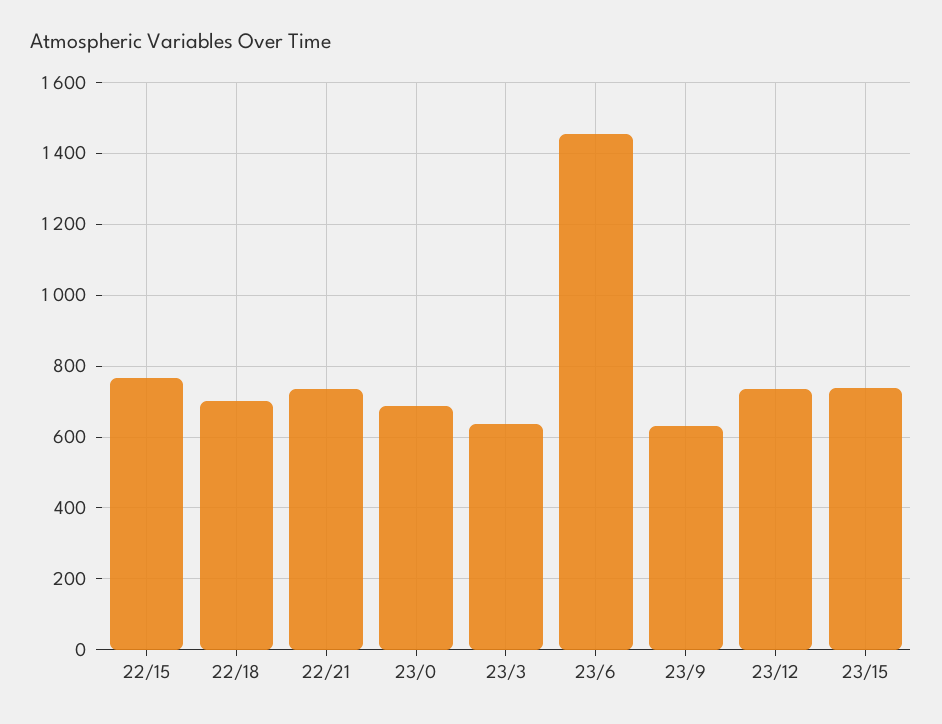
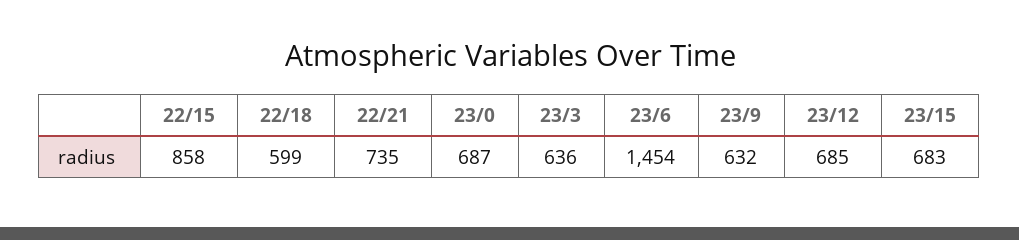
22/15: 760 -> 858
22/18: 700 -> 599
23/12: 740 -> 685
23/15: 740 -> 683

